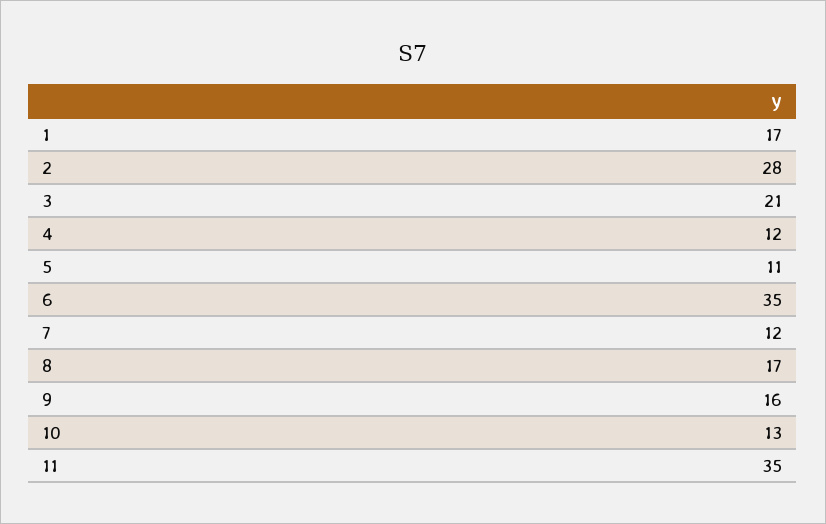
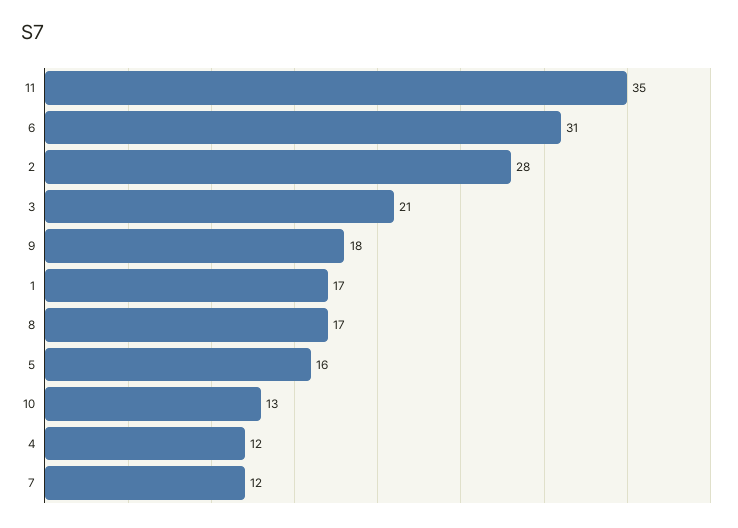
5: 11 -> 16
6: 35 -> 31
9: 16 -> 18

